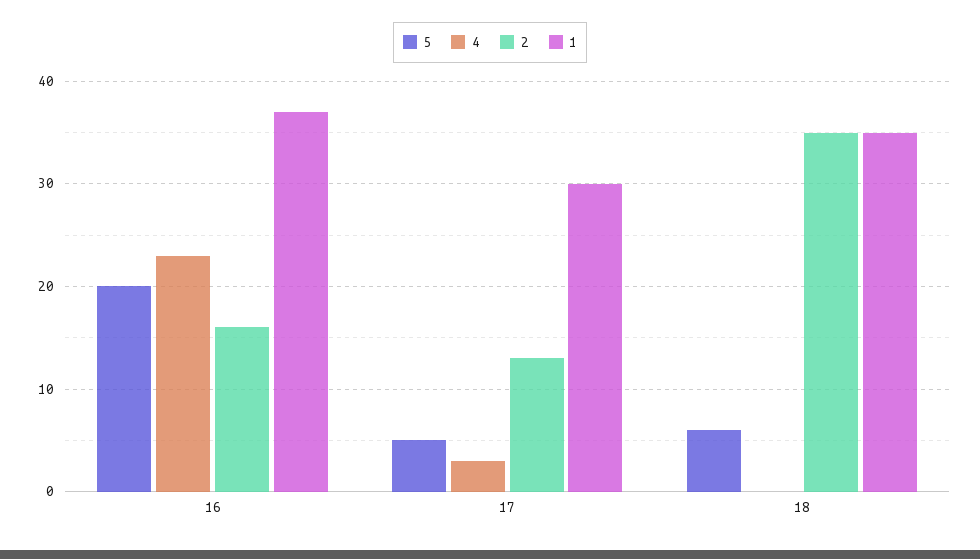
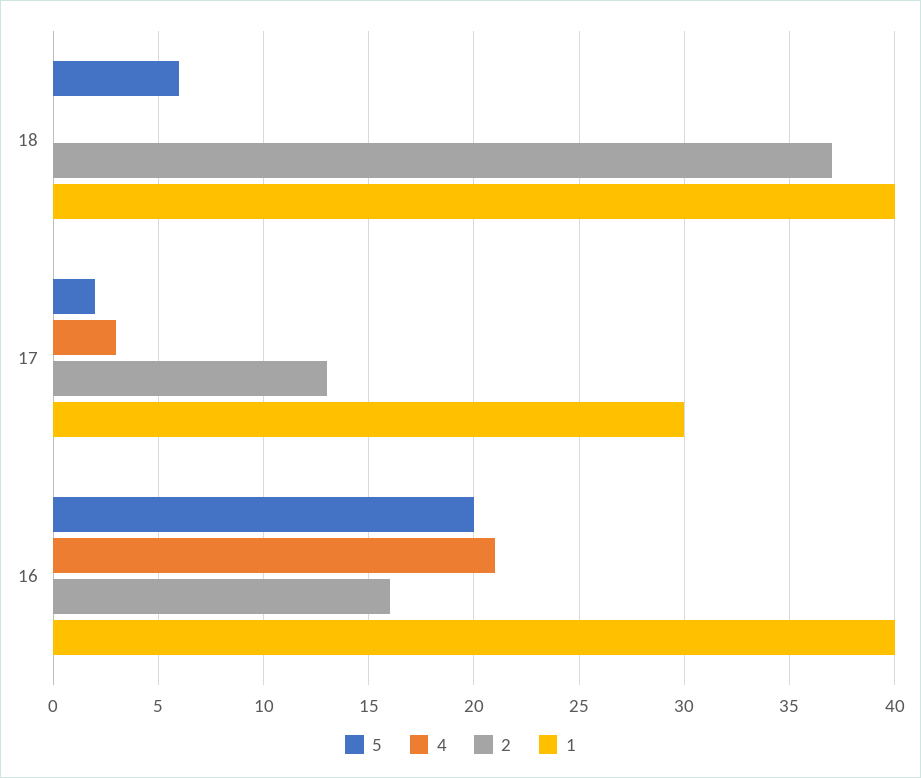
4, 16: 23 -> 21
1, 16: 37 -> 40
5, 17: 5 -> 2
2, 18: 35 -> 37
1, 18: 35 -> 40

